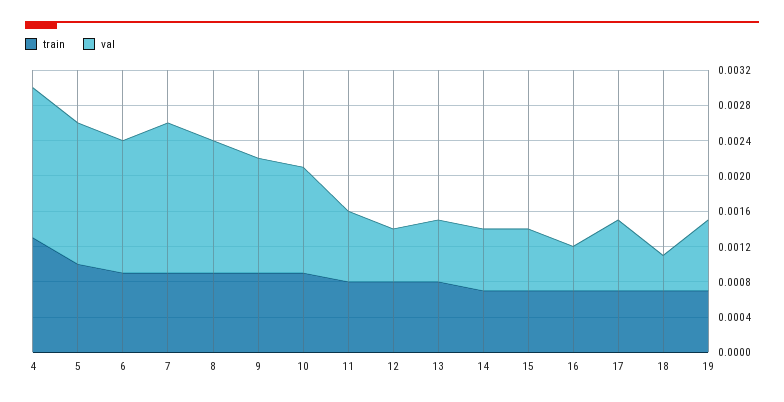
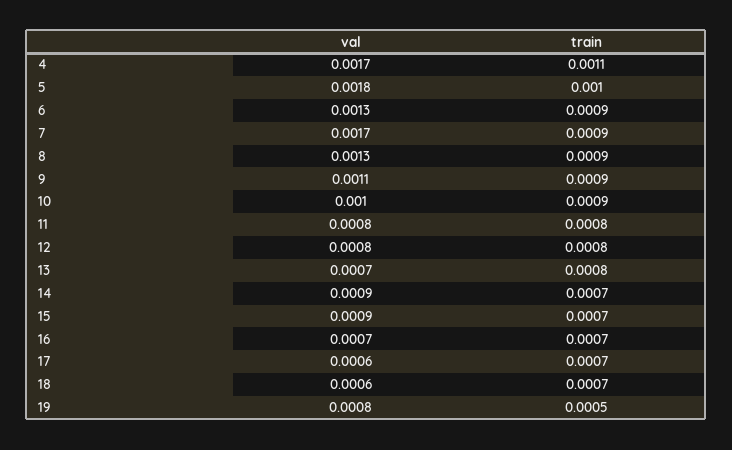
train, 4: 0.0013 -> 0.0011
val, 5: 0.0016 -> 0.0018
val, 6: 0.0015 -> 0.0013
val, 8: 0.0015 -> 0.0013
val, 9: 0.0013 -> 0.0011
val, 10: 0.0012 -> 0.001
val, 12: 0.0006 -> 0.0008
val, 14: 0.0007 -> 0.0009
val, 15: 0.0007 -> 0.0009
val, 16: 0.0005 -> 0.0007
val, 17: 0.0008 -> 0.0006
val, 18: 0.0004 -> 0.0006
train, 19: 0.0007 -> 0.0005

